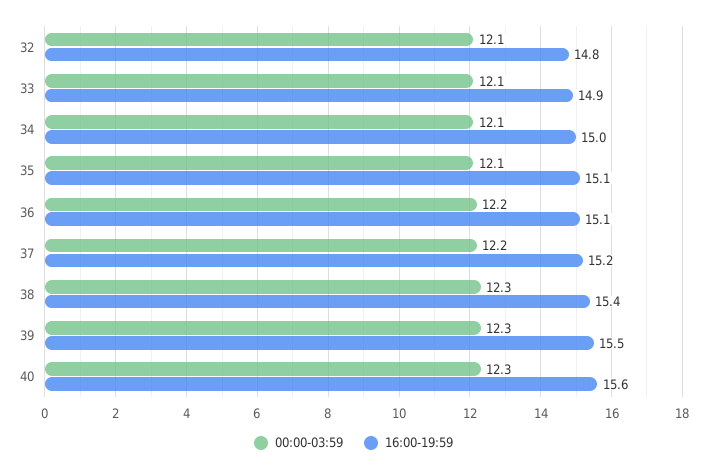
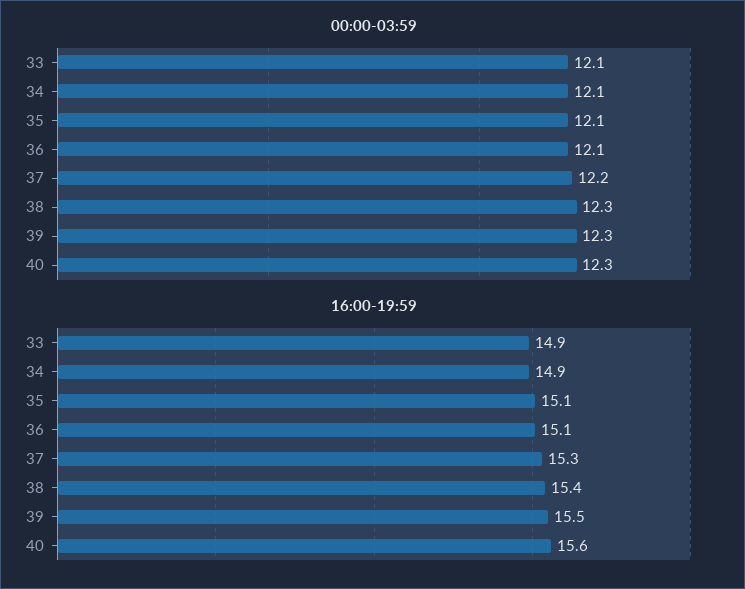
00:00-03:59, 32: 12.1 -> none
16:00-19:59, 32: 14.8 -> none
16:00-19:59, 34: 15 -> 14.9
00:00-03:59, 36: 12.2 -> 12.1
16:00-19:59, 37: 15.2 -> 15.3

